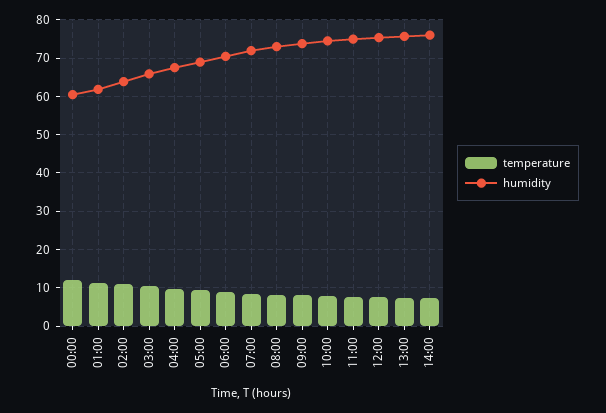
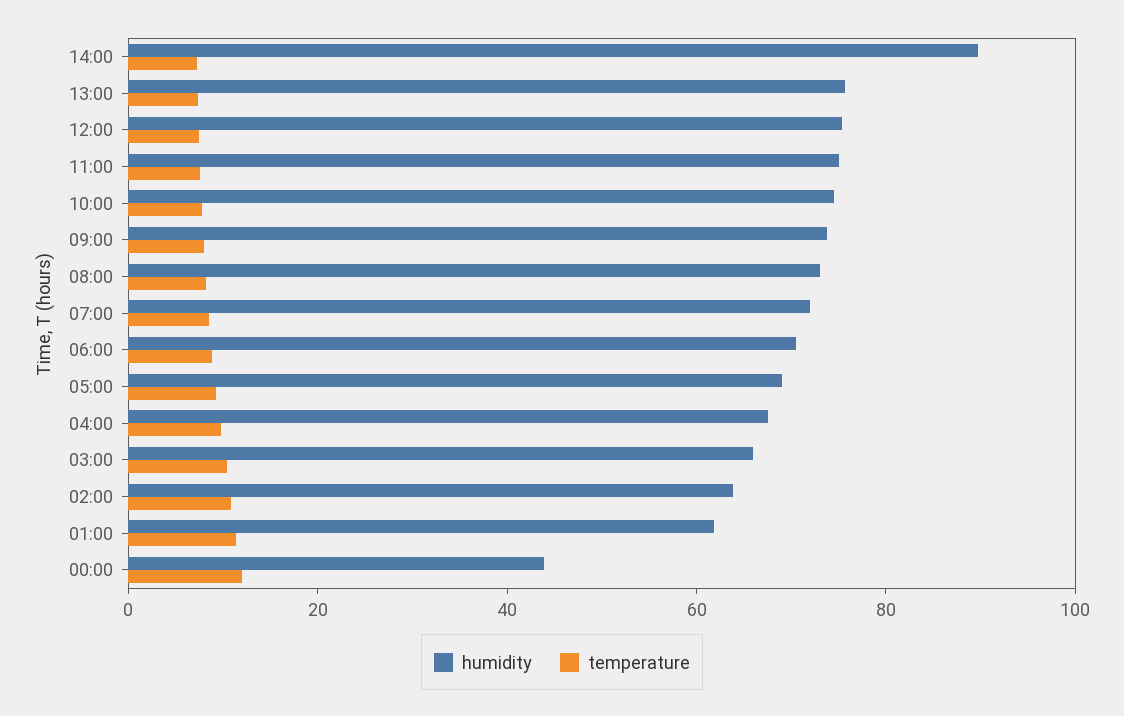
humidity, 00:00: 60 -> 45
humidity, 14:00: 76 -> 90

